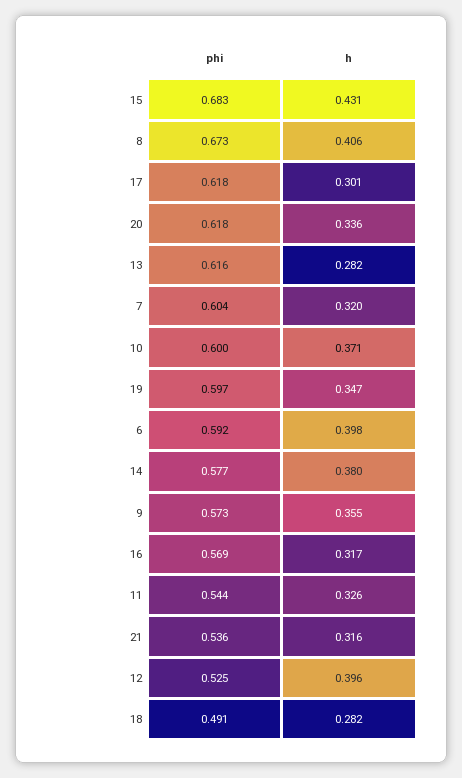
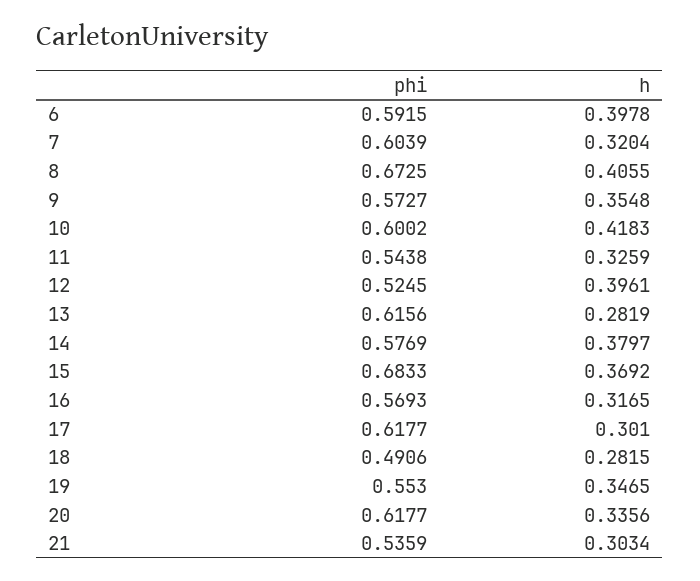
h, 15: 0.431 -> 0.3692
h, 10: 0.371 -> 0.4183
phi, 19: 0.597 -> 0.553
h, 21: 0.316 -> 0.3034

